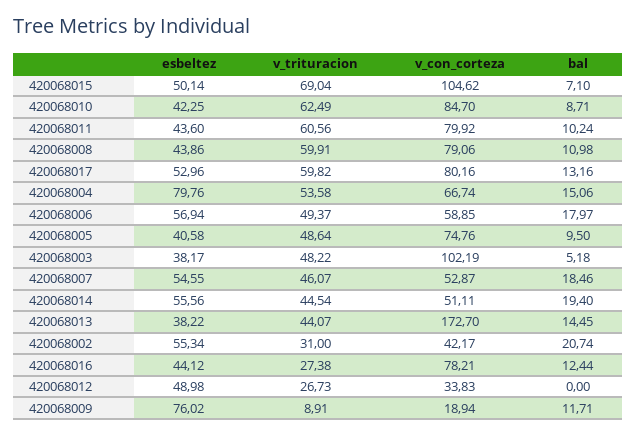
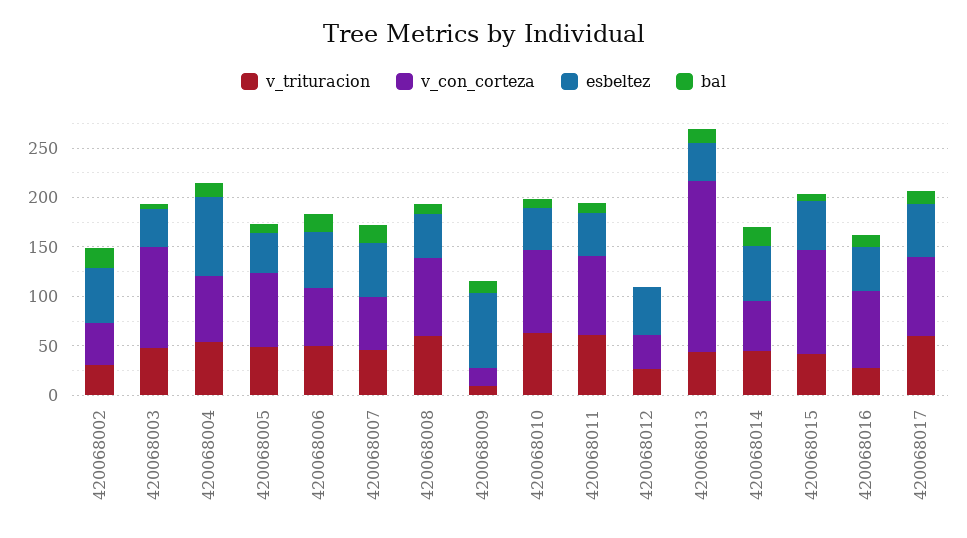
v_trituracion, 420068015: 69.04 -> 40

